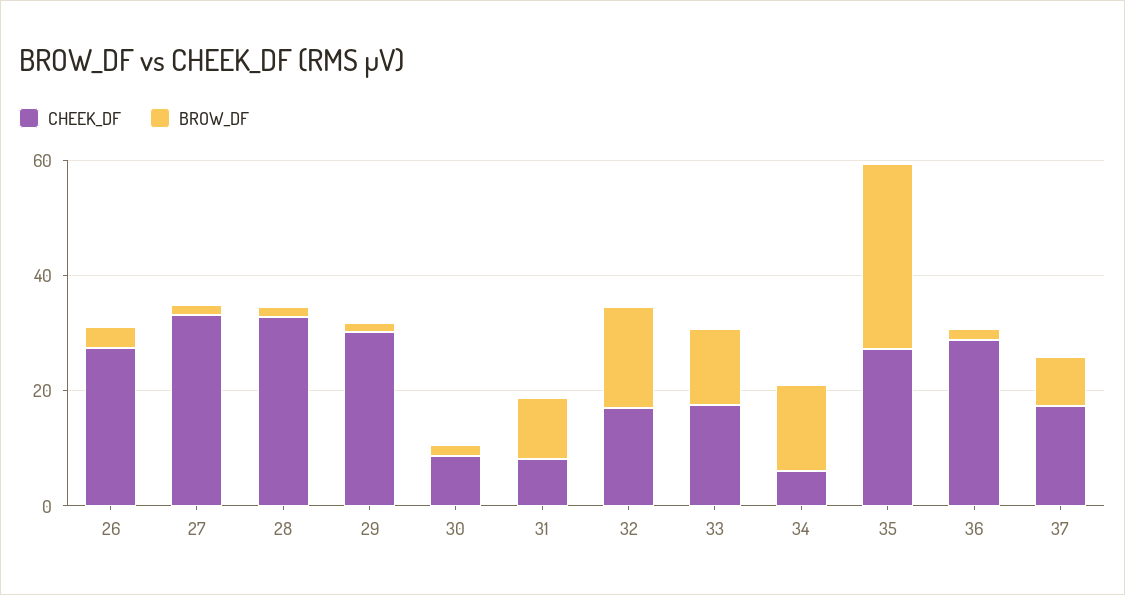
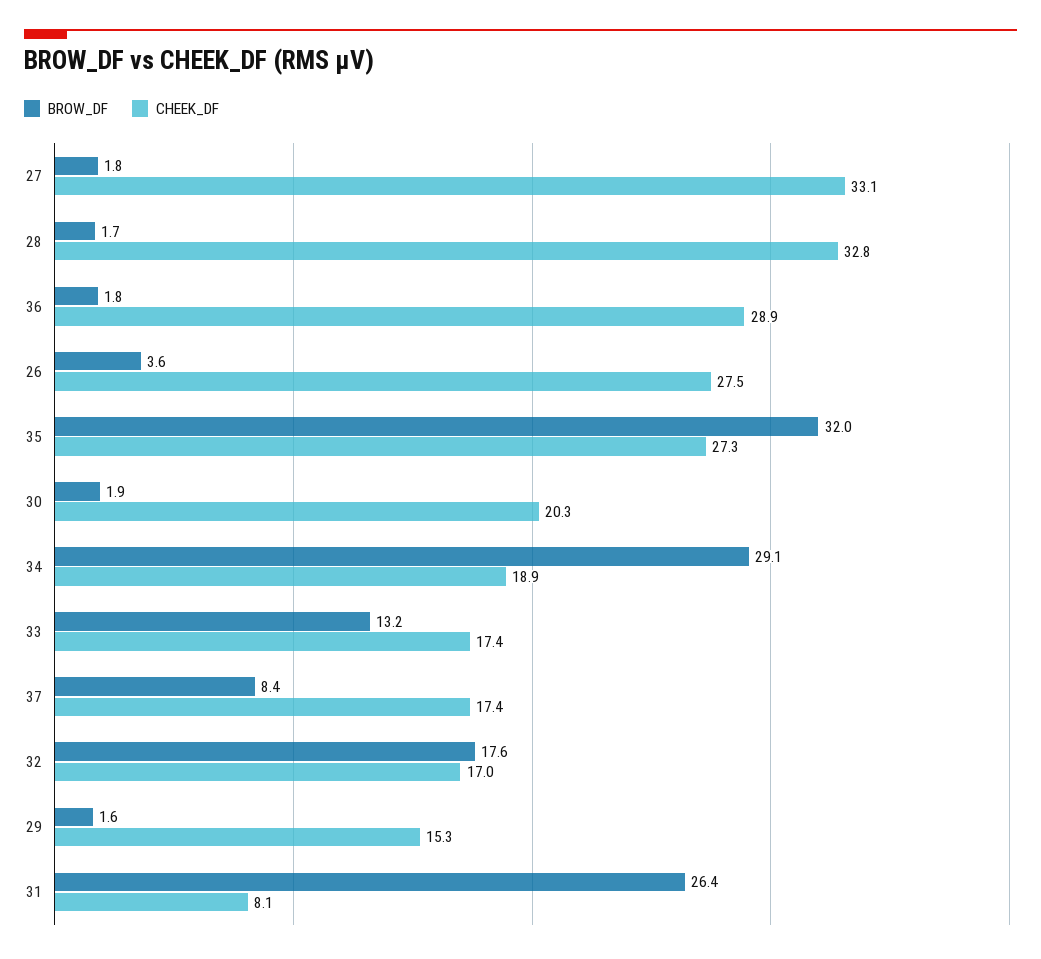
CHEEK_DF, 29: 30 -> 15.3
CHEEK_DF, 30: 10 -> 20.3
BROW_DF, 31: 10 -> 26.4
CHEEK_DF, 34: 5 -> 18.9
BROW_DF, 34: 15 -> 29.1

